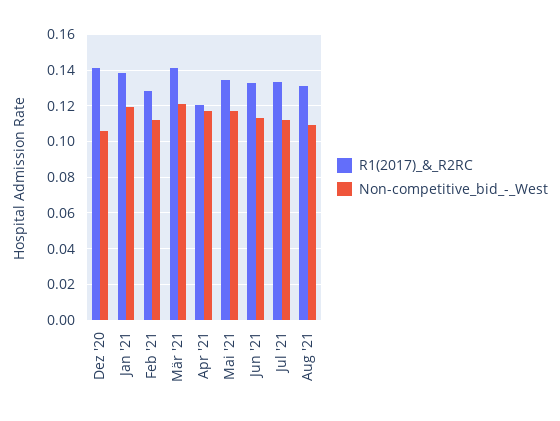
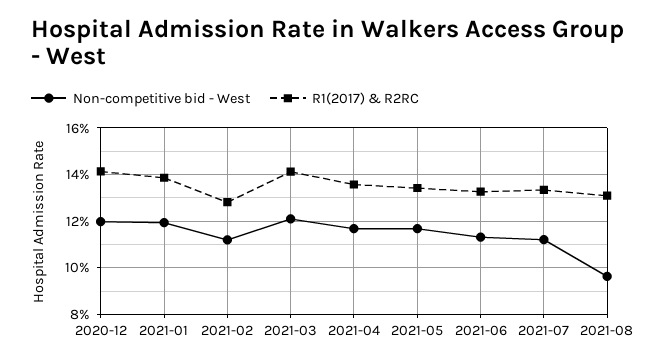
Non-competitive_bid_-_West, Dez '20: 0.105 -> 0.12
R1(2017)_&_R2RC, Apr '21: 0.12 -> 0.135
Non-competitive_bid_-_West, Aug '21: 0.11 -> 0.095

